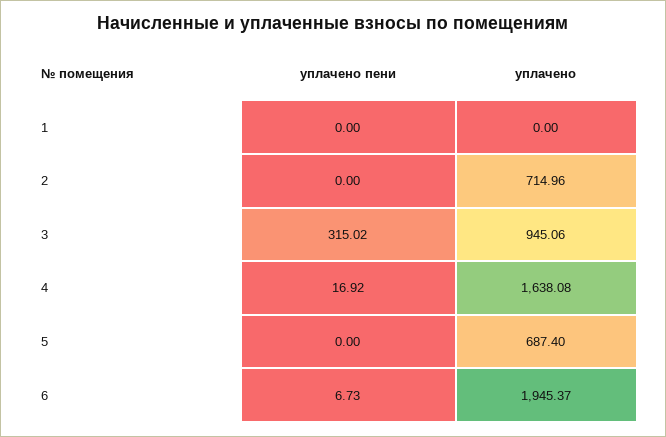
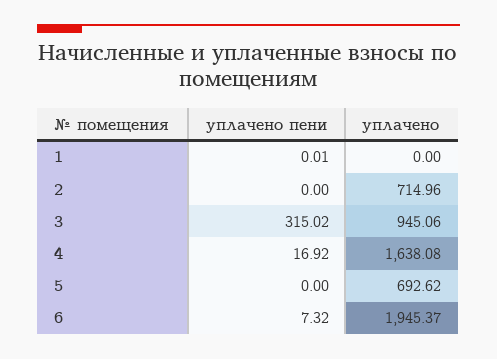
уплачено пени, 1: 0 -> 0.01
уплачено, 5: 687.4 -> 692.62
уплачено пени, 6: 6.73 -> 7.32

